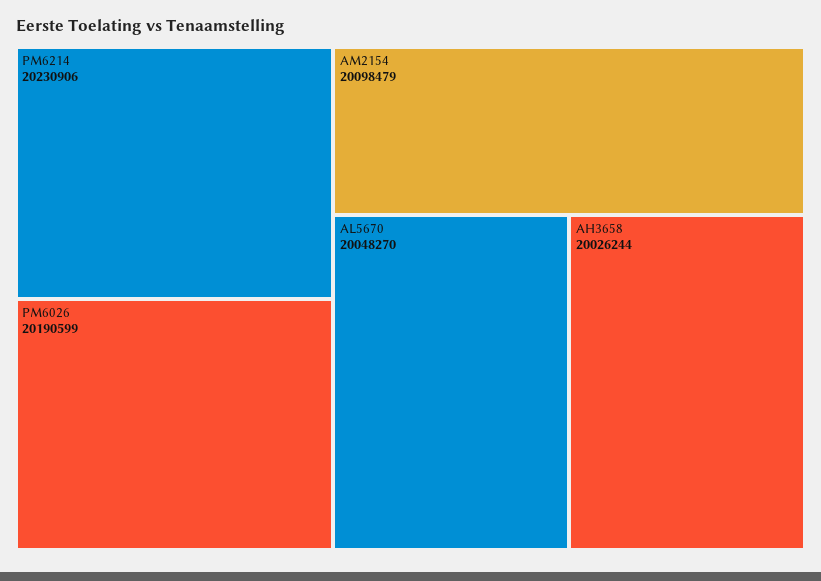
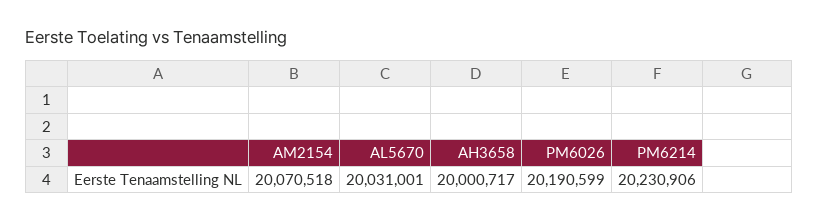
AM2154: 20098479 -> 20070518
AL5670: 20048270 -> 20031001
AH3658: 20026244 -> 20000717

